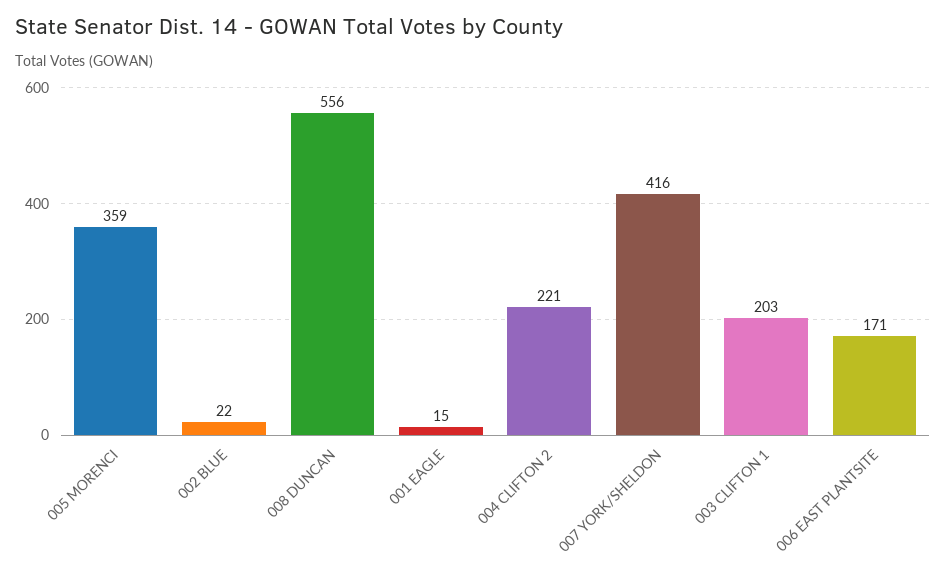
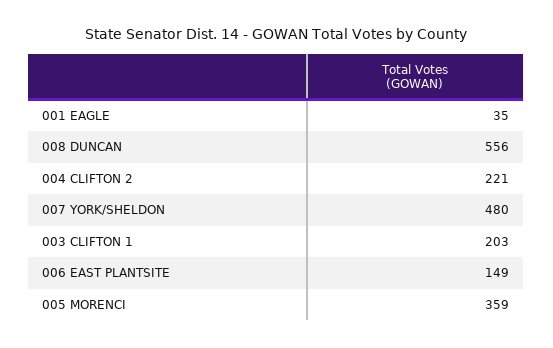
002 BLUE: 22 -> none
001 EAGLE: 15 -> 35
007 YORK/SHELDON: 416 -> 480
006 EAST PLANTSITE: 171 -> 149

